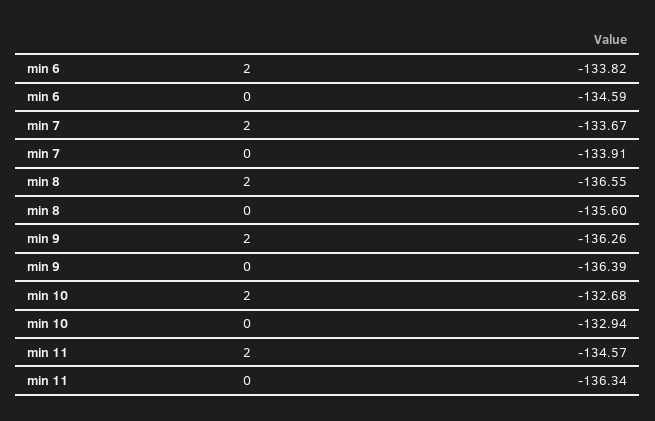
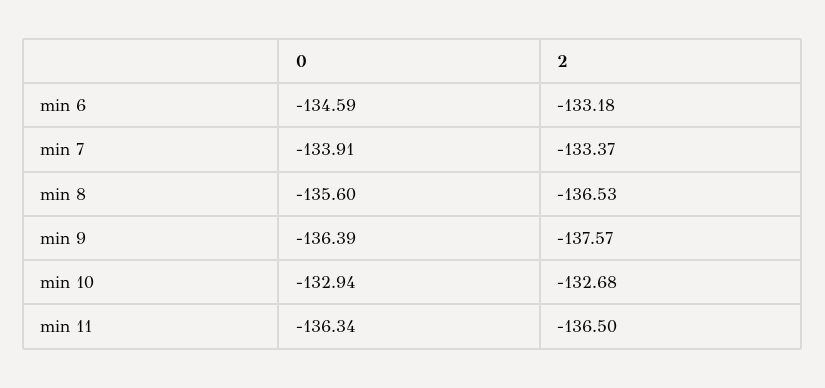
min 6, 2: -133.82 -> -133.18
min 7, 2: -133.67 -> -133.37
min 8, 2: -136.55 -> -136.53
min 9, 2: -136.26 -> -137.57
min 11, 2: -134.57 -> -136.5

